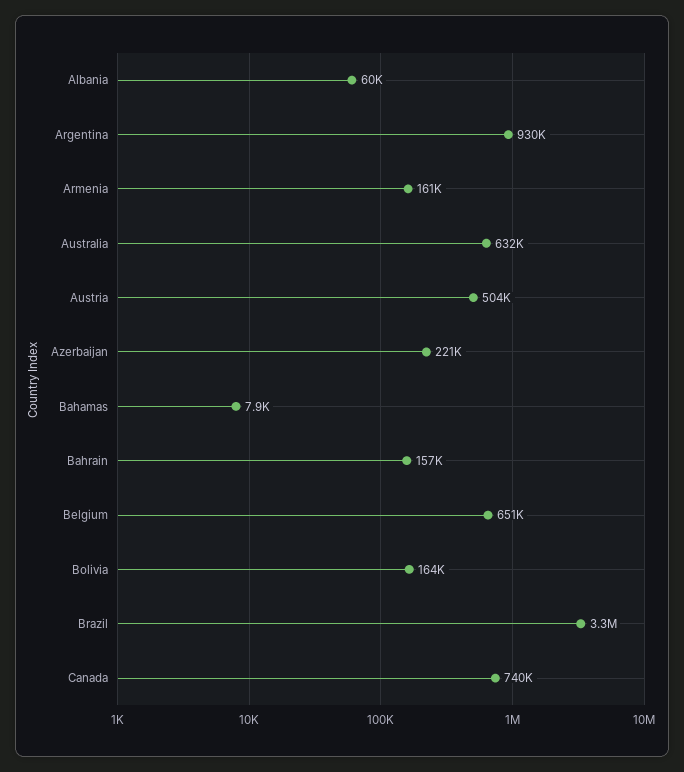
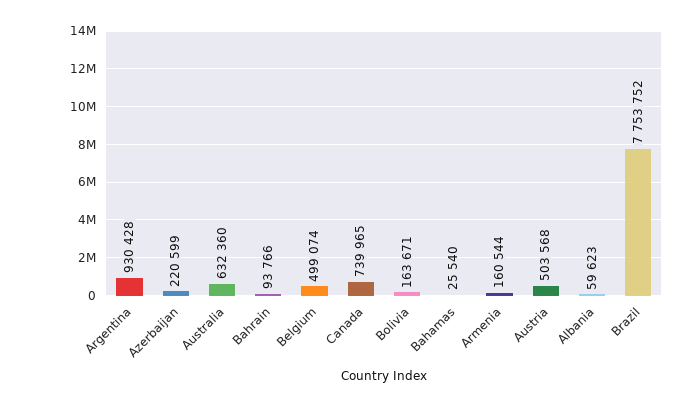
Bahamas: 7900 -> 25540
Bahrain: 157000 -> 93766
Belgium: 651000 -> 499074
Brazil: 3300000 -> 7753752

